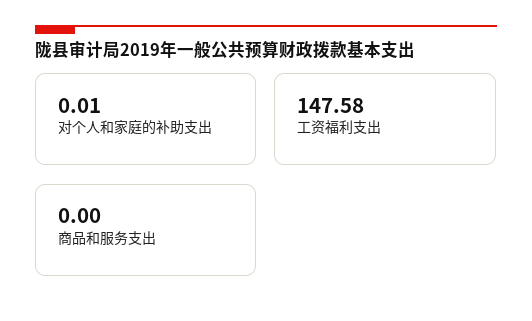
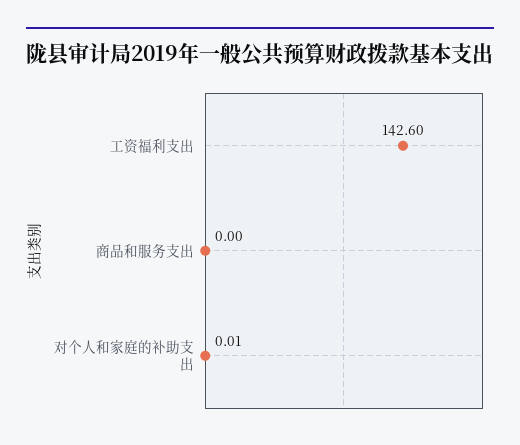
工资福利支出: 147.58 -> 142.6

